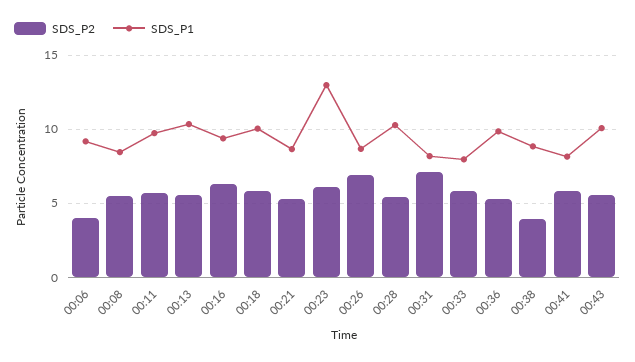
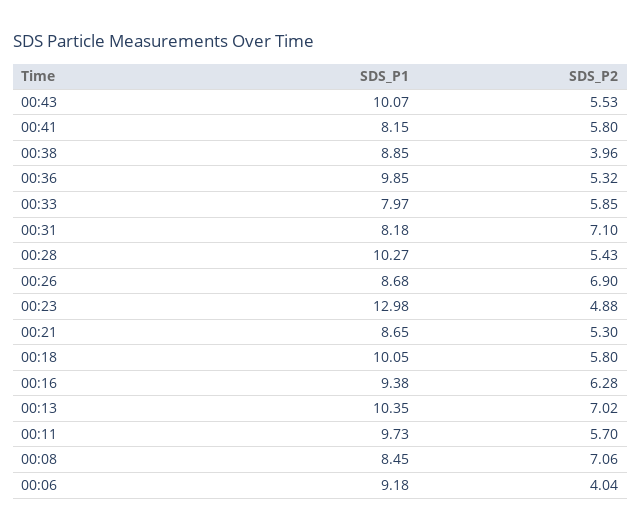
SDS_P2, 00:08: 5.5 -> 7.06
SDS_P2, 00:13: 5.5 -> 7.02
SDS_P2, 00:23: 6 -> 4.88

